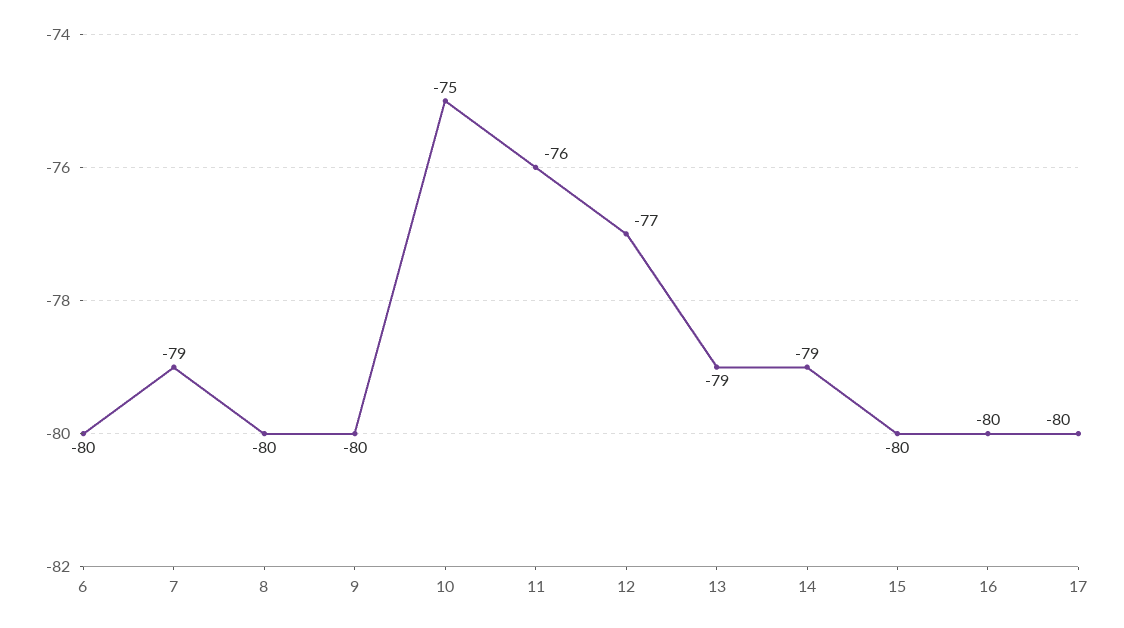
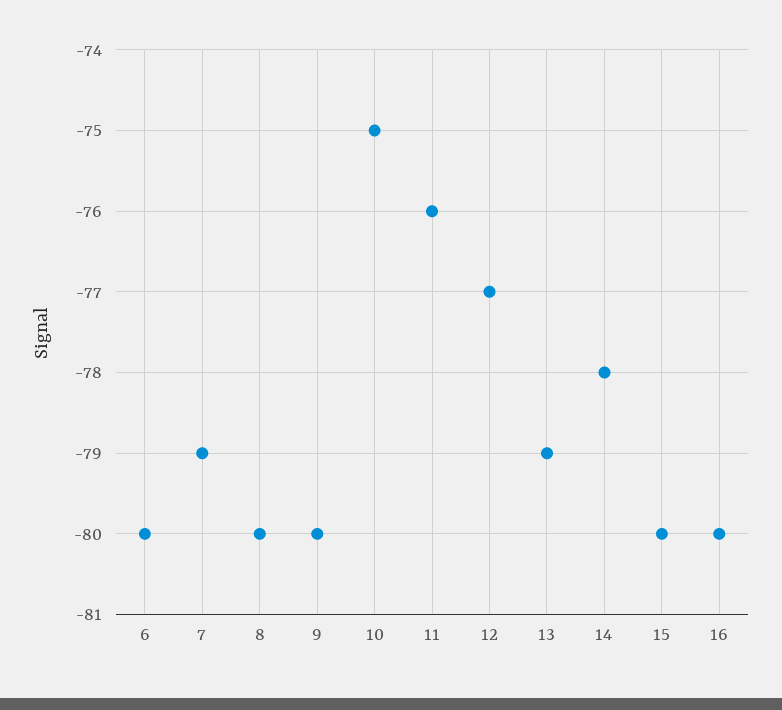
14: -79 -> -78
17: -80 -> none

